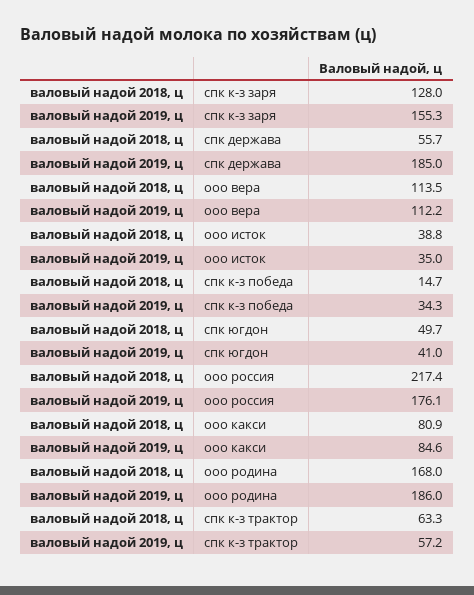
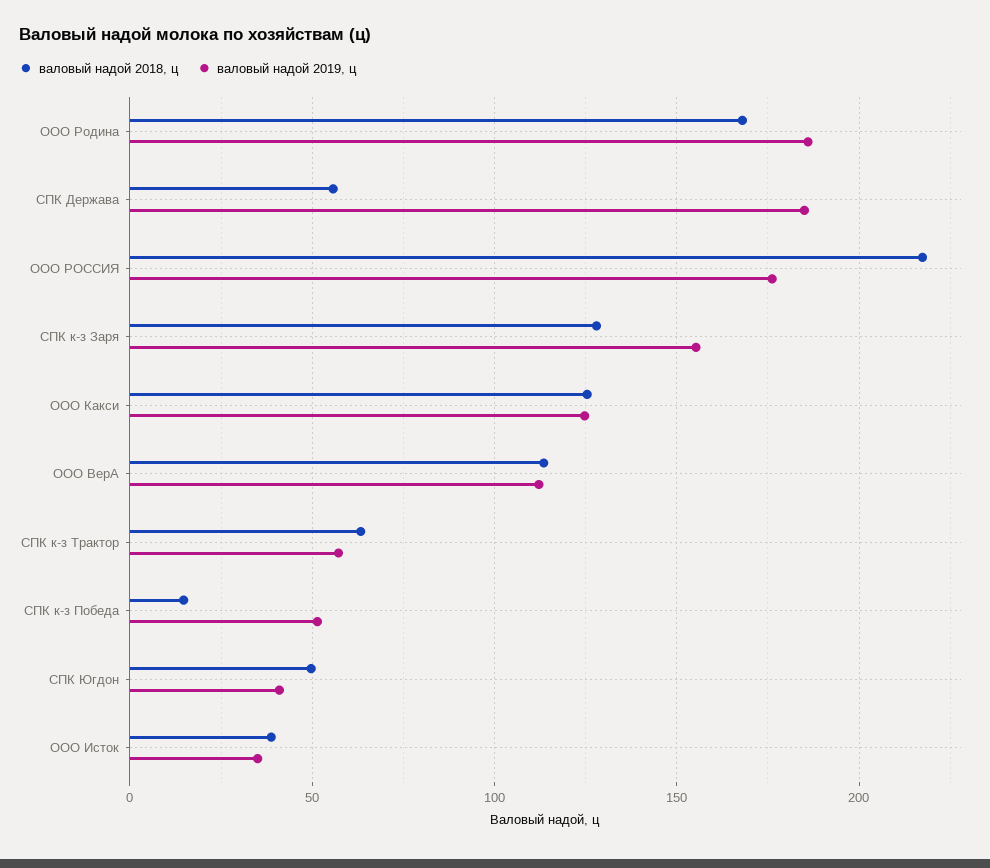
валовый надой 2019, ц, спк к-з победа: 34.3 -> 50
валовый надой 2018, ц, ооо какси: 80.9 -> 125
валовый надой 2019, ц, ооо какси: 84.6 -> 125

